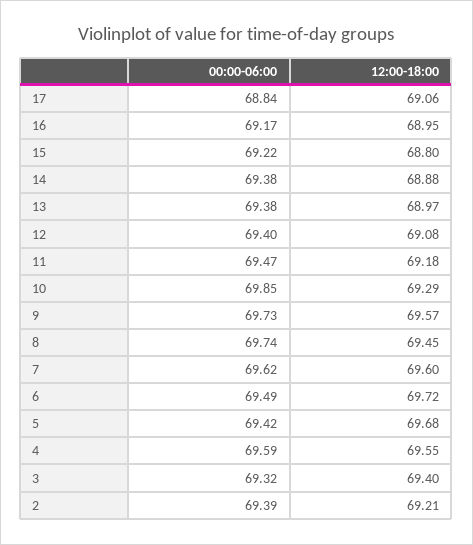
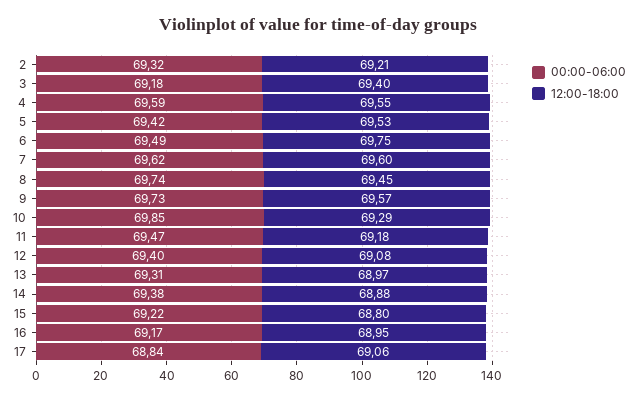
00:00-06:00, 13: 69.38 -> 69.31
12:00-18:00, 6: 69.72 -> 69.75
12:00-18:00, 5: 69.68 -> 69.53
00:00-06:00, 3: 69.32 -> 69.18
00:00-06:00, 2: 69.39 -> 69.32

